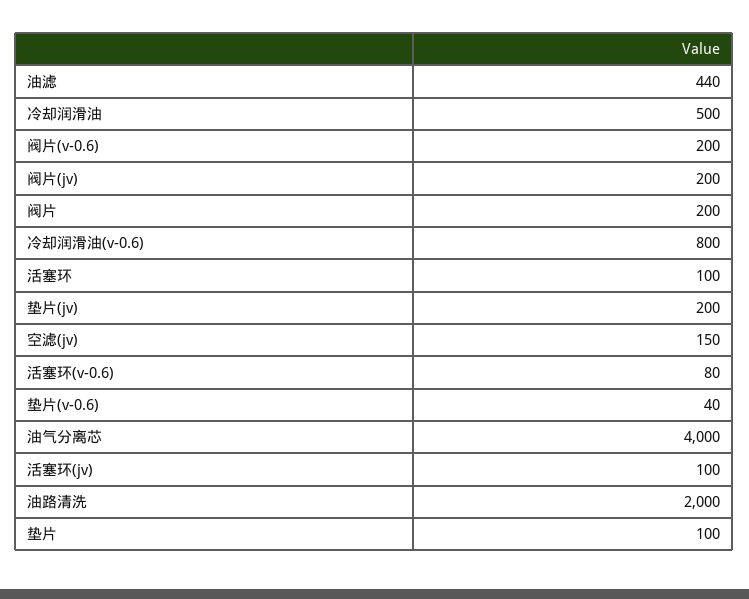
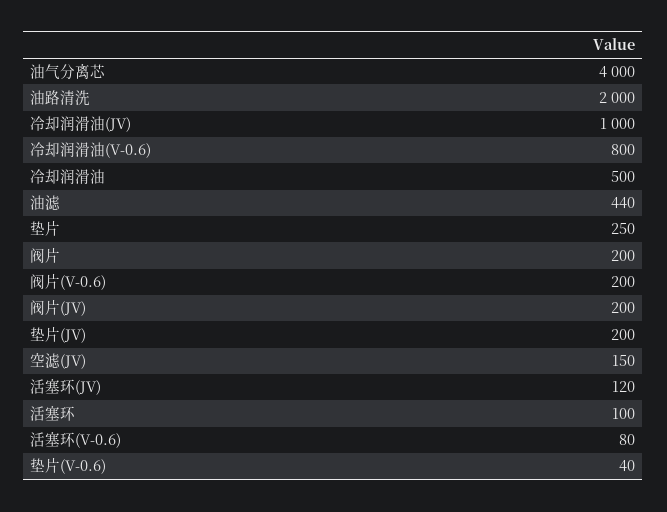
活塞环(jv): 100 -> 120
垫片: 100 -> 250
冷却润滑油(JV): none -> 1000

